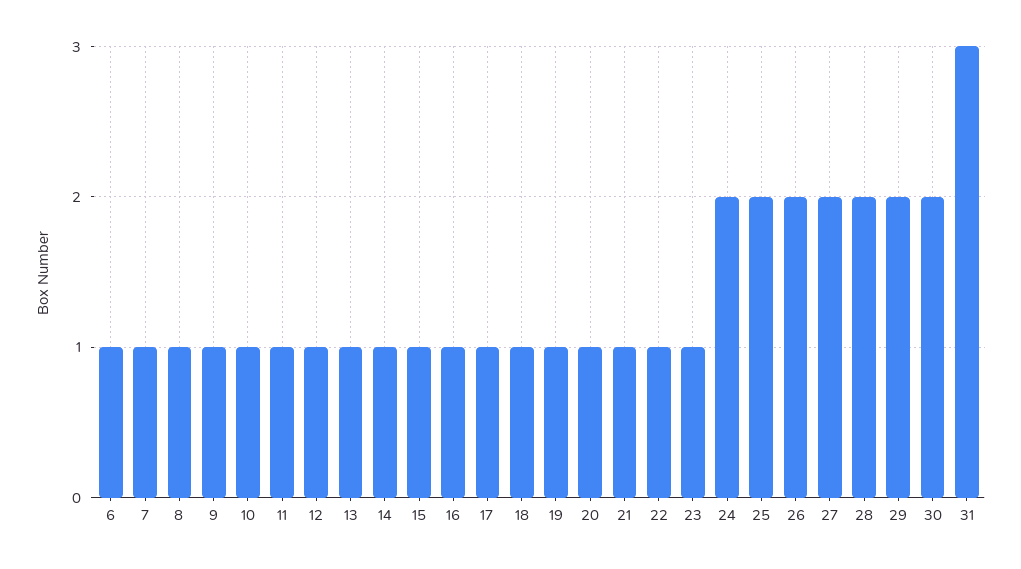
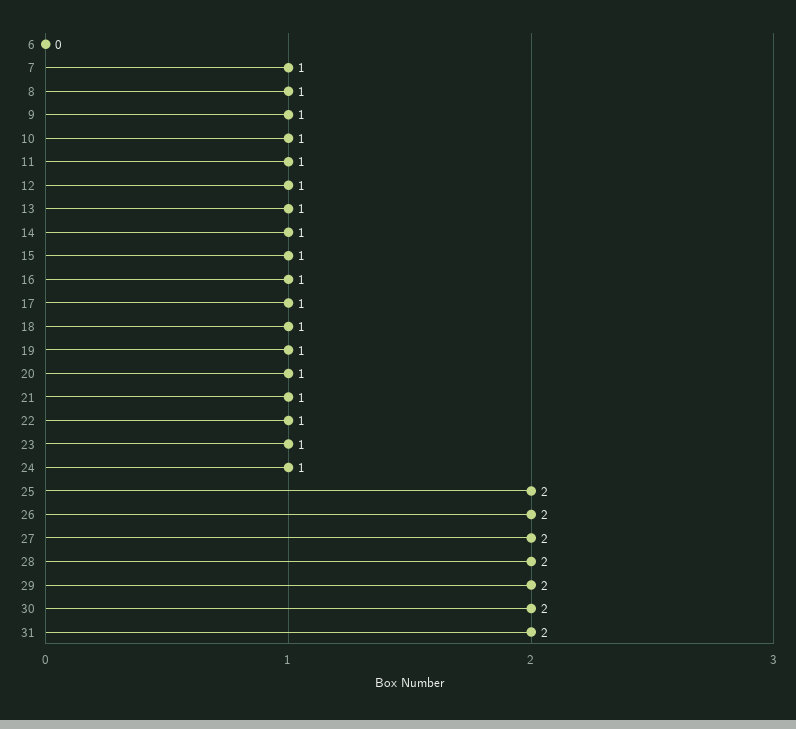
6: 1 -> 0
24: 2 -> 1
31: 3 -> 2

